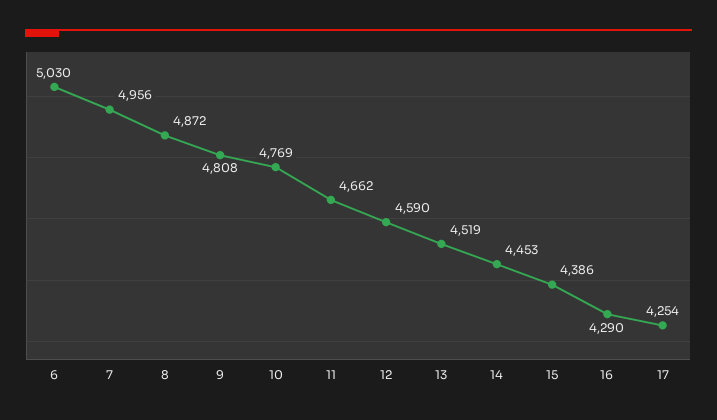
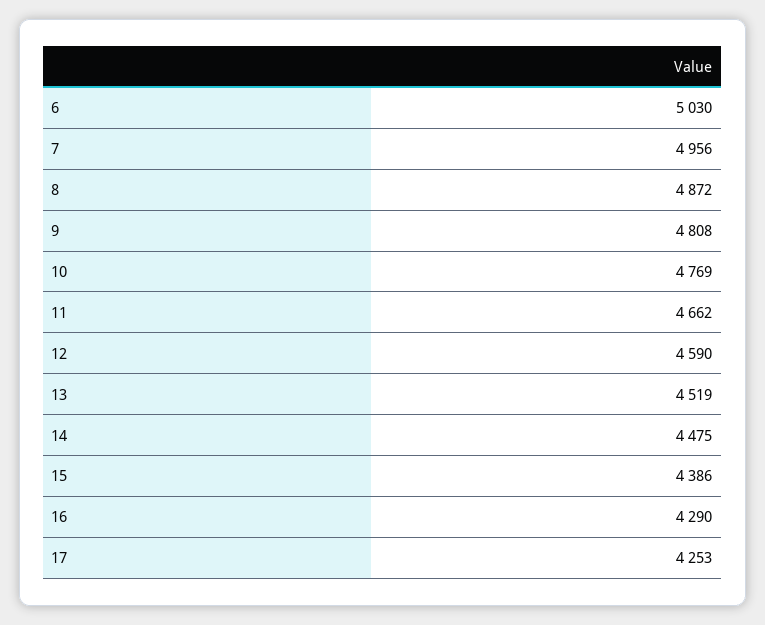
14: 4453 -> 4475
17: 4254 -> 4253

